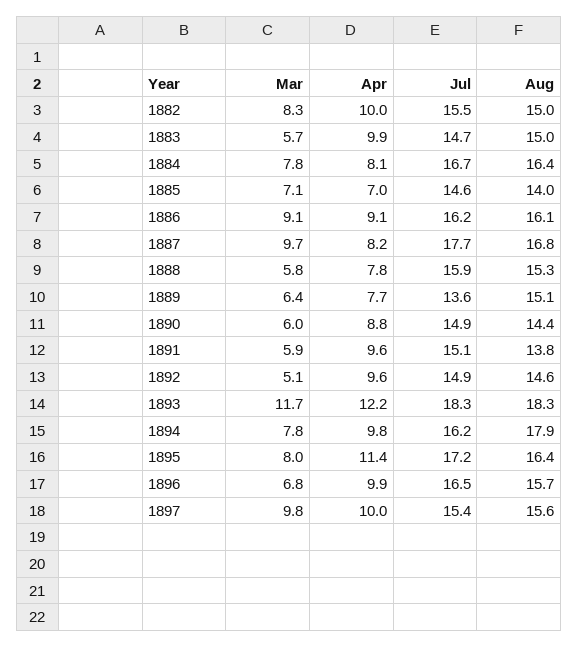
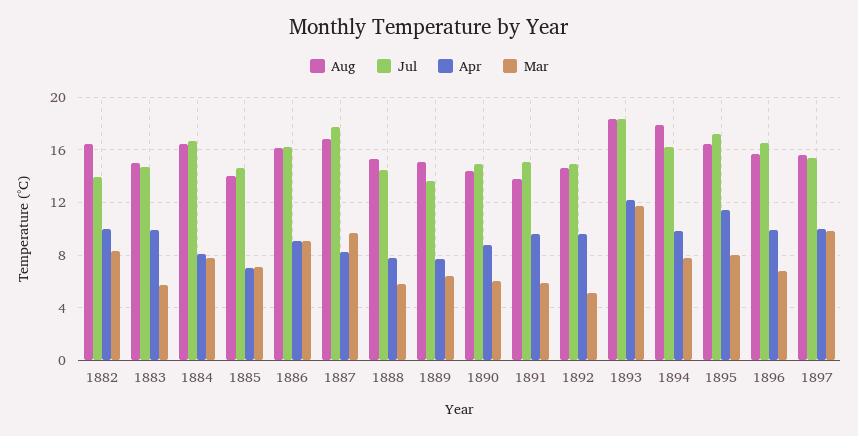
Jul, 1882: 15.5 -> 14
Aug, 1882: 15 -> 16.5
Jul, 1888: 15.9 -> 14.5

